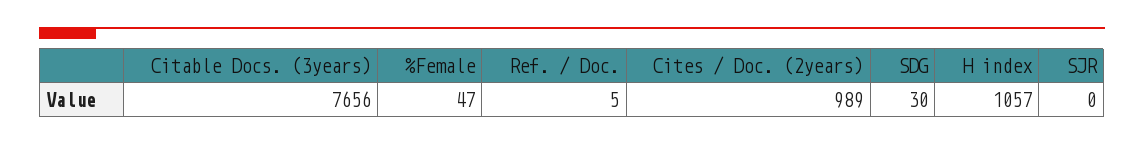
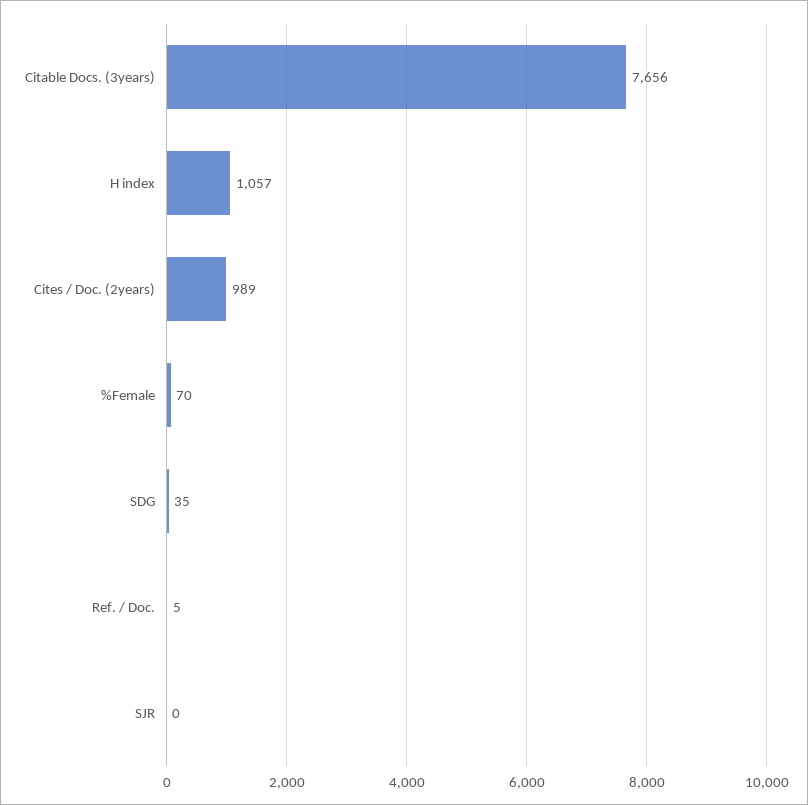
%Female: 47 -> 70
SDG: 30 -> 35

